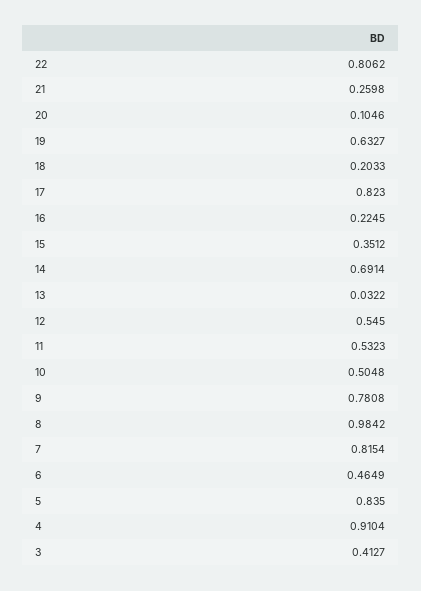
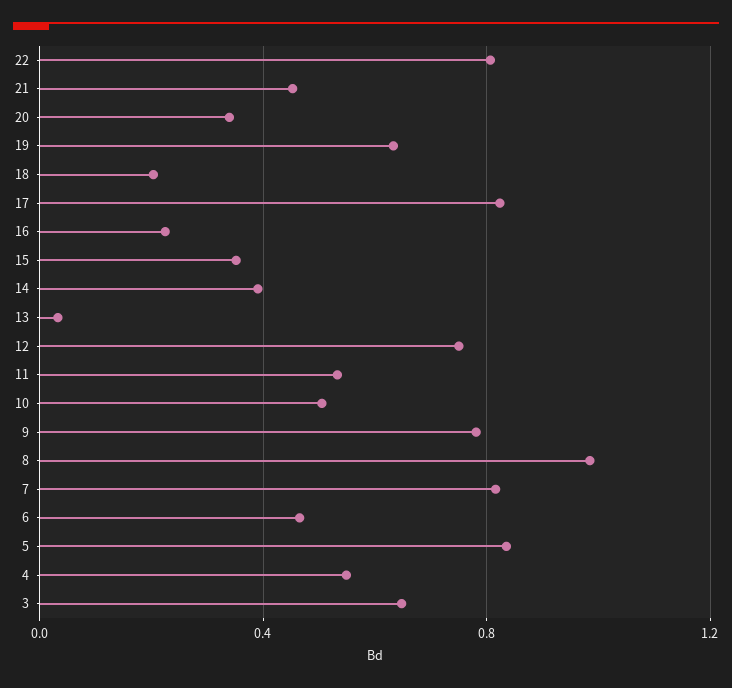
21: 0.2598 -> 0.45
20: 0.1046 -> 0.35
14: 0.6914 -> 0.4
12: 0.545 -> 0.75
4: 0.9104 -> 0.55
3: 0.4127 -> 0.65

